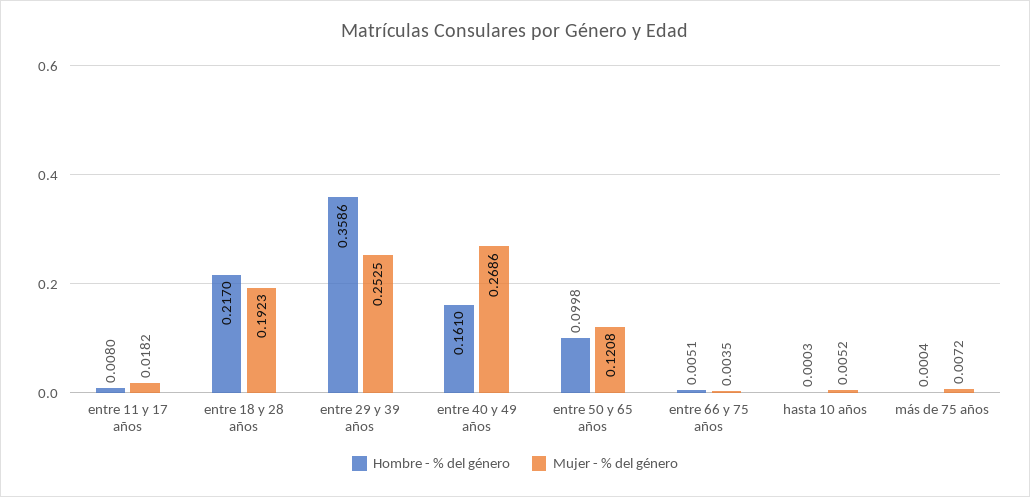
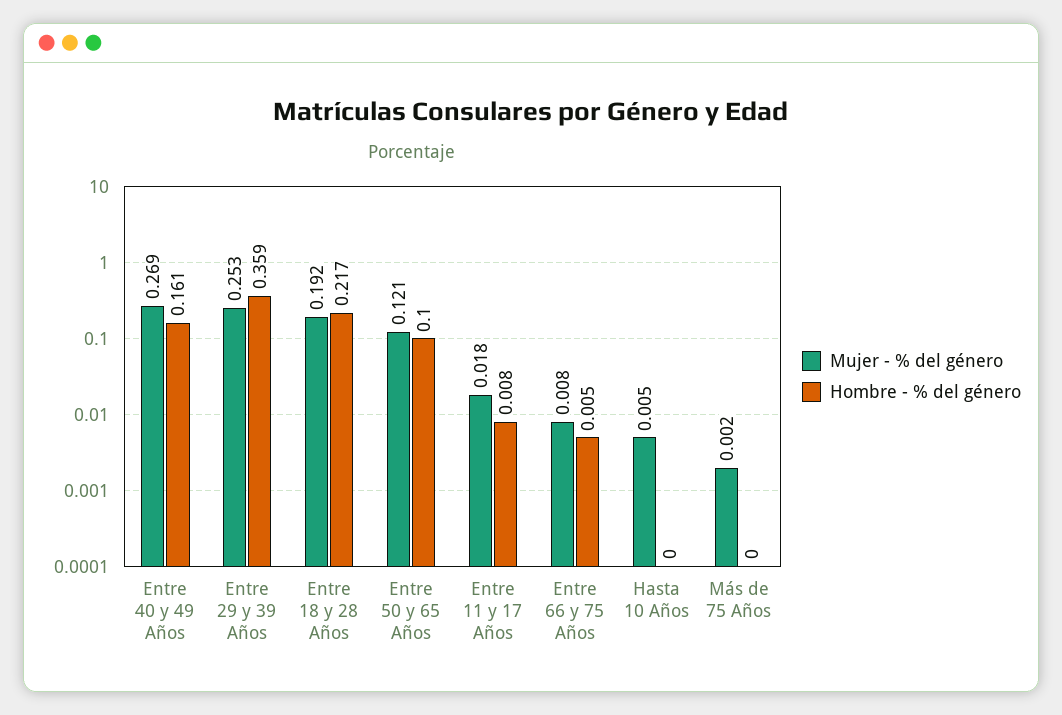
Mujer - % del género, entre 66 y 75 años: 0.0035 -> 0.008
Mujer - % del género, más de 75 años: 0.0072 -> 0.002

